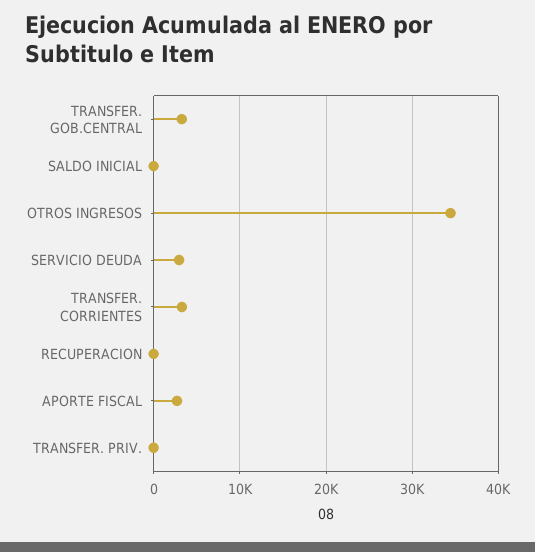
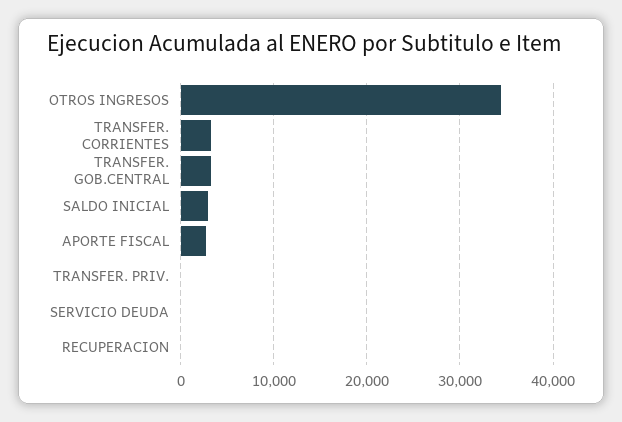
SALDO INICIAL: 0 -> 3000
SERVICIO DEUDA: 3000 -> 0

